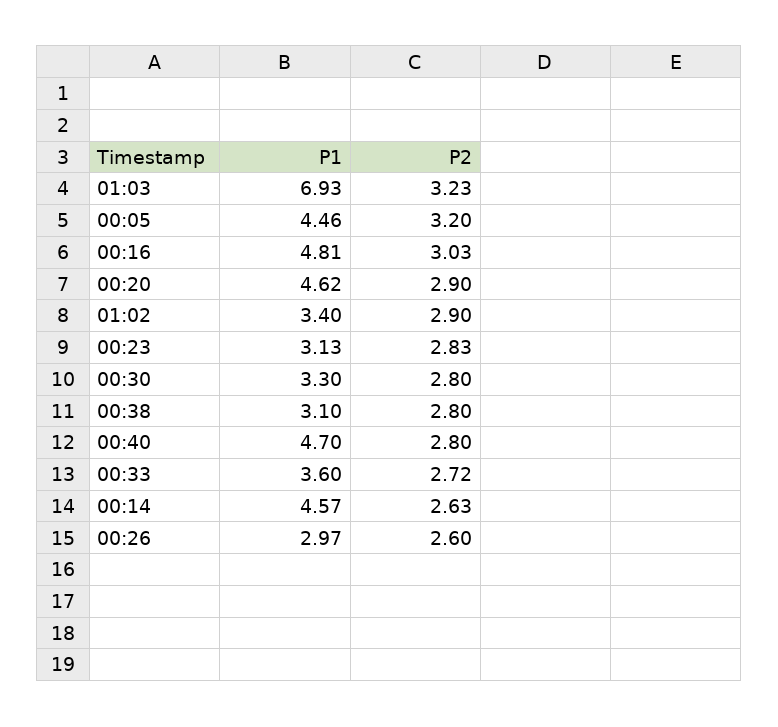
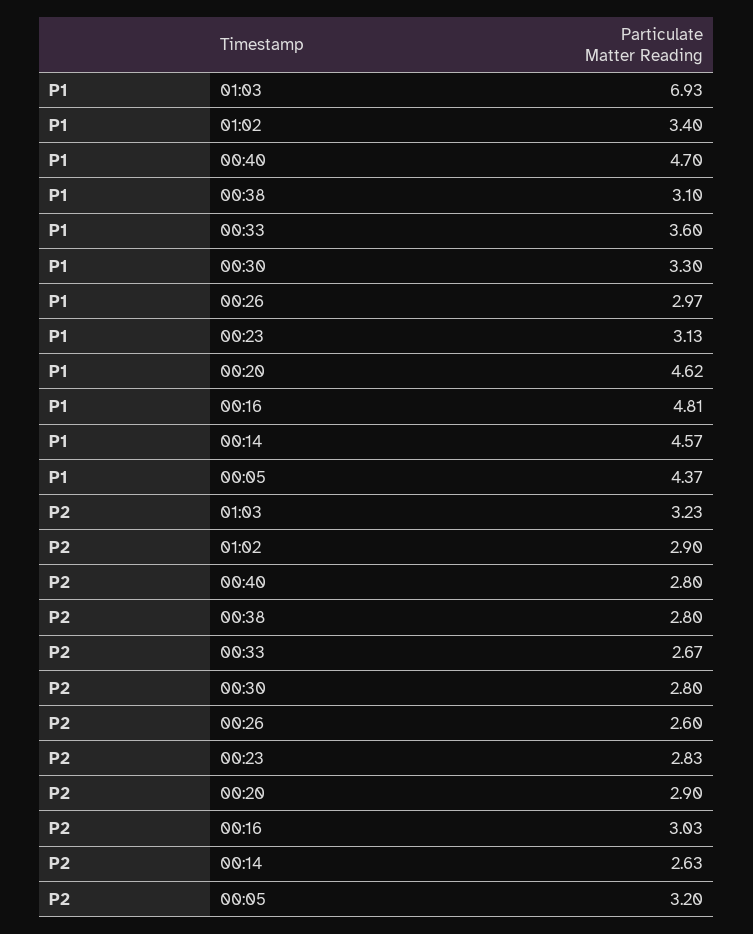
P1, 00:05: 4.46 -> 4.37
P2, 00:33: 2.72 -> 2.67

